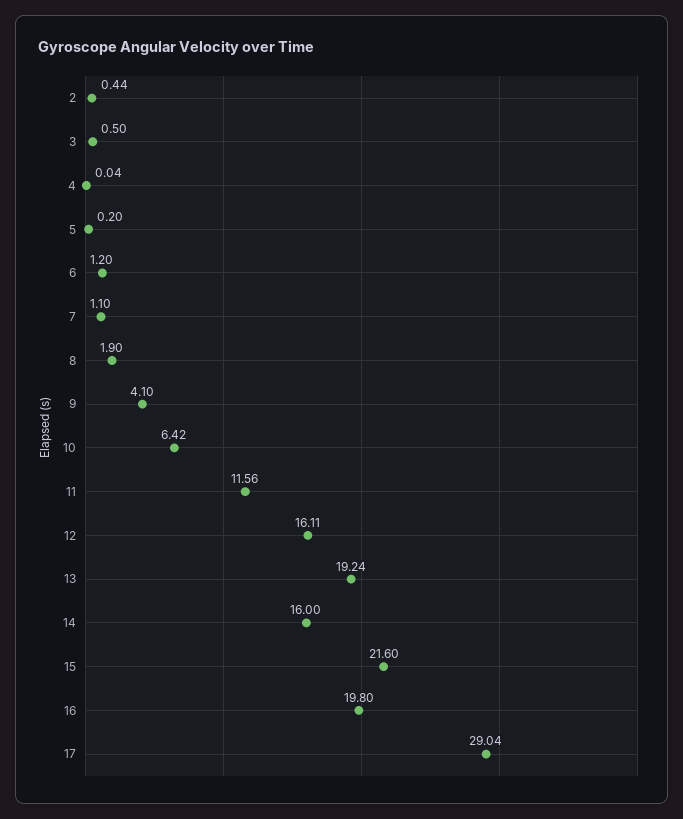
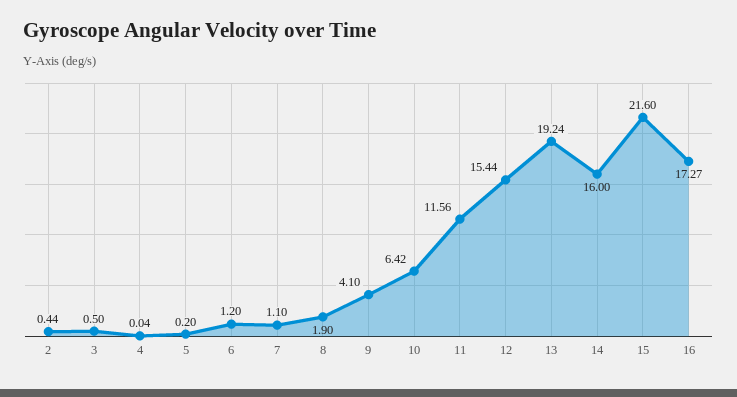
12: 16.11 -> 15.44
16: 19.8 -> 17.27
17: 29.04 -> none

